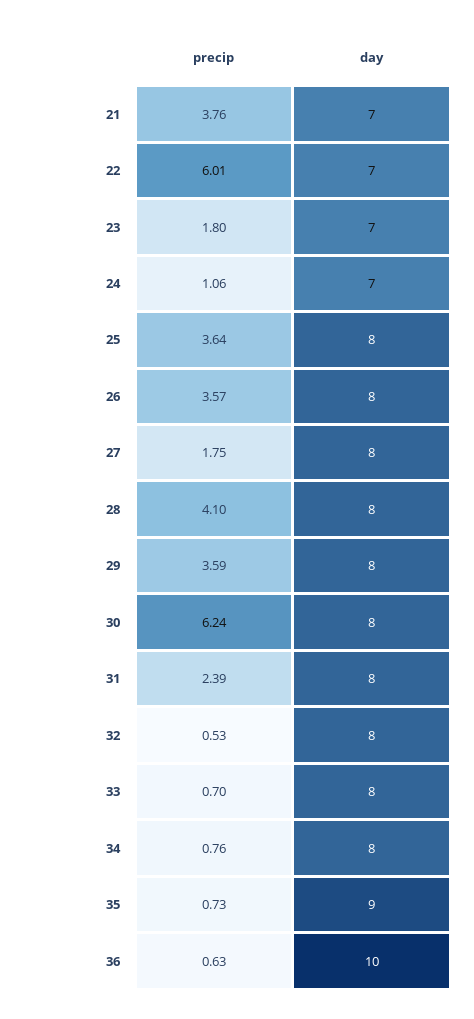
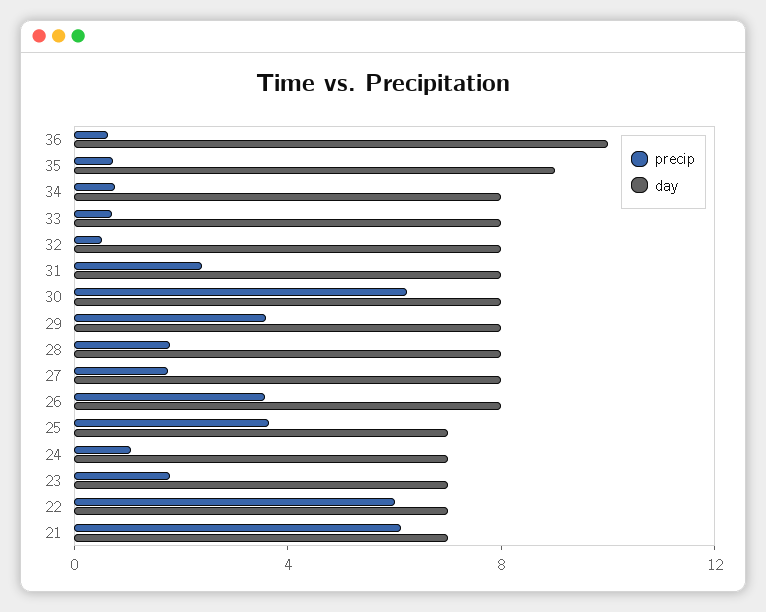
precip, 21: 3.76 -> 6
day, 25: 8 -> 7
precip, 28: 4.1 -> 2

